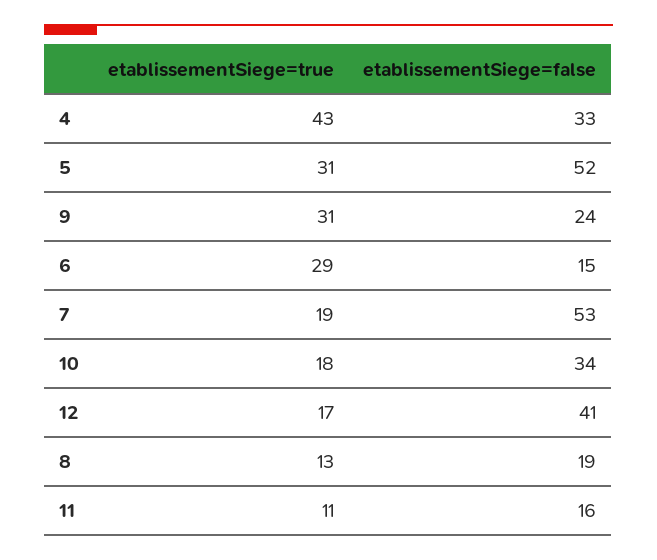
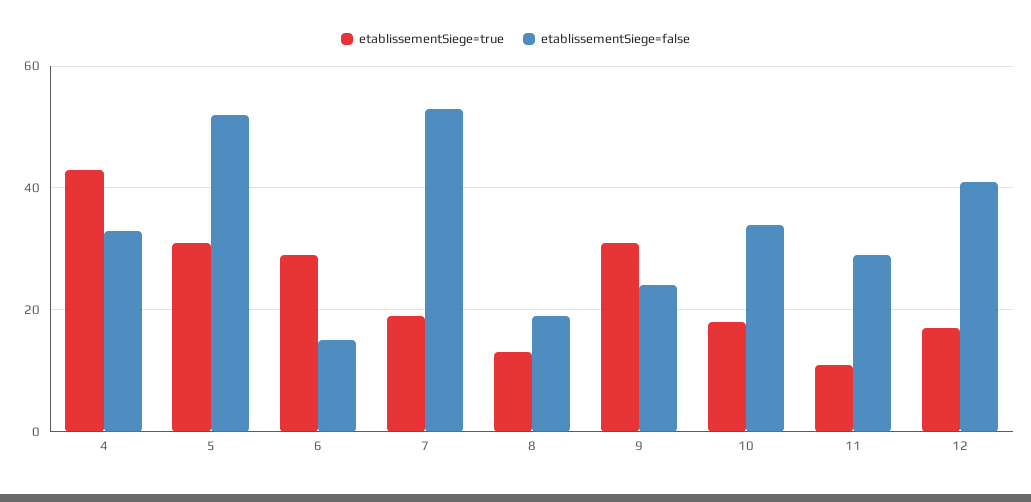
etablissementSiege=false, 11: 16 -> 30

